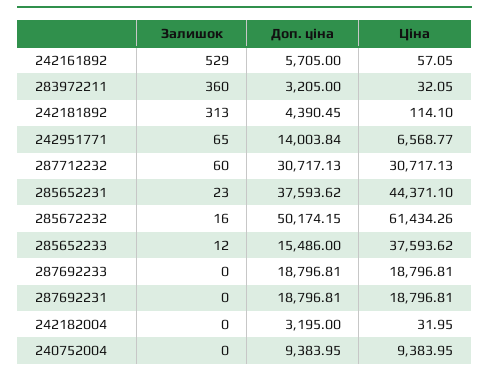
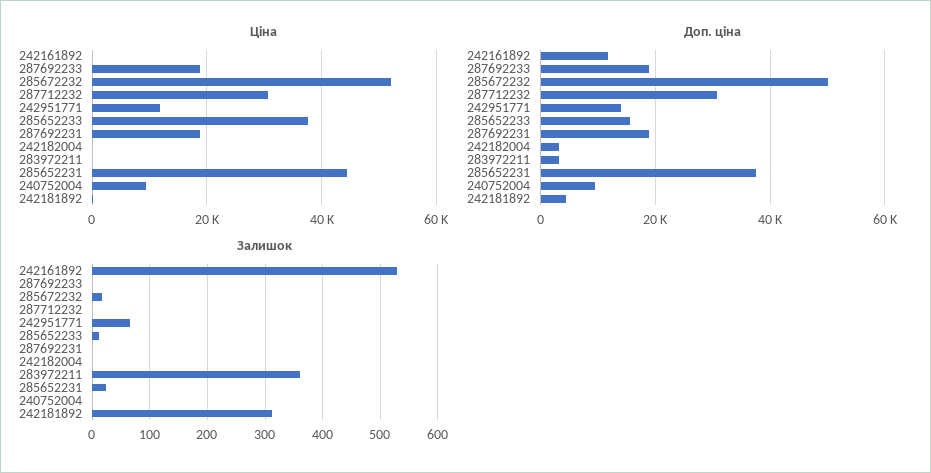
Доп. ціна, 242161892: 5705 -> 12000
Ціна, 242951771: 6568.77 -> 12000
Залишок, 287712232: 60 -> 0
Ціна, 285672232: 61434.26 -> 52000

